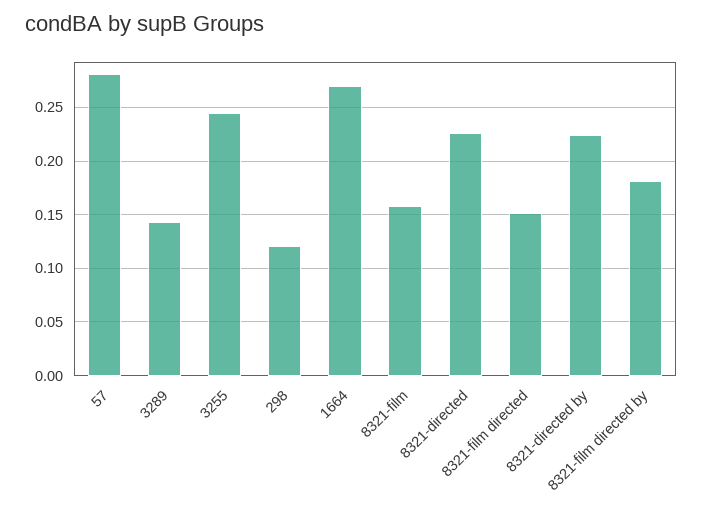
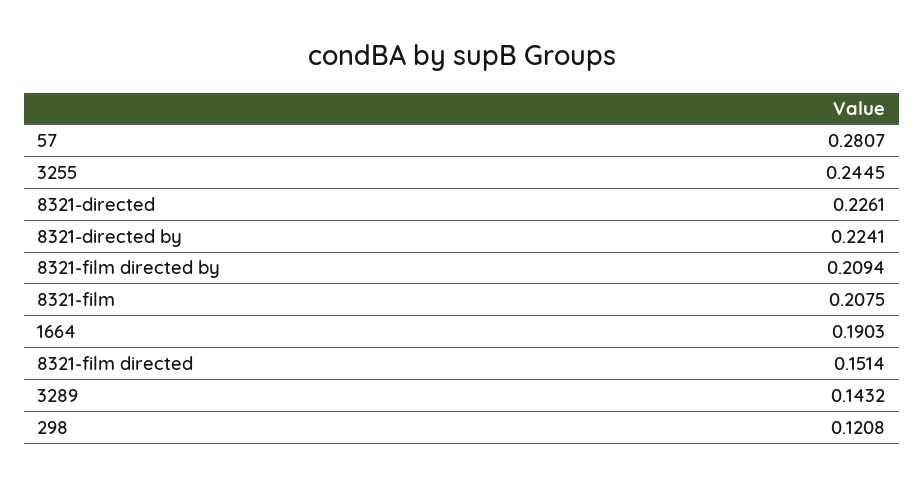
1664: 0.27 -> 0.1903
8321-film: 0.16 -> 0.2075
8321-film directed by: 0.18 -> 0.2094

